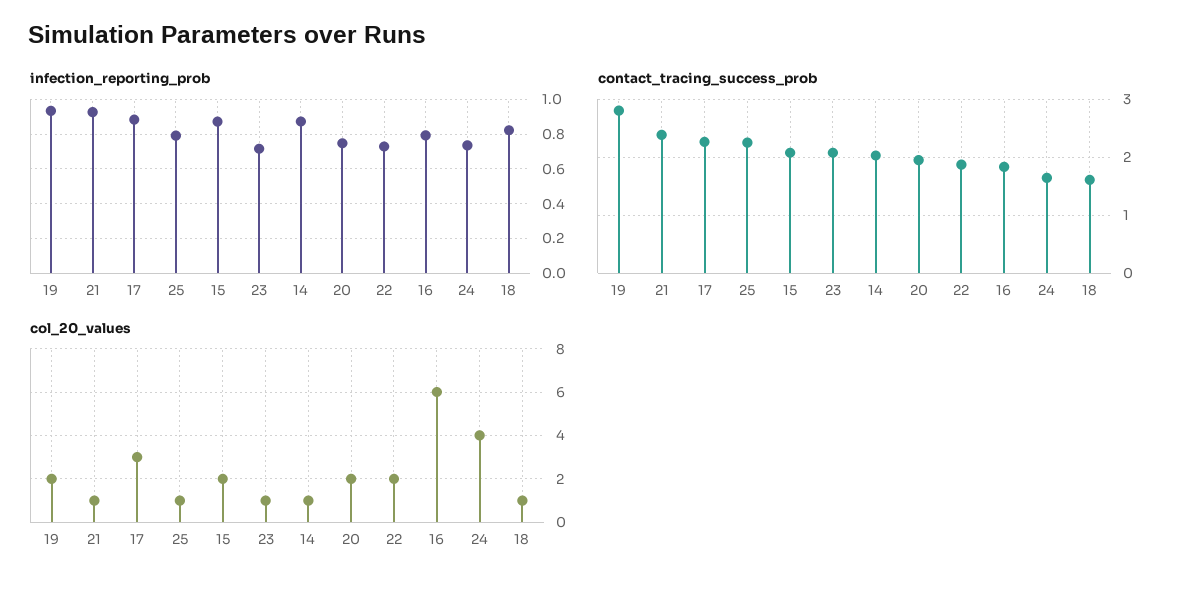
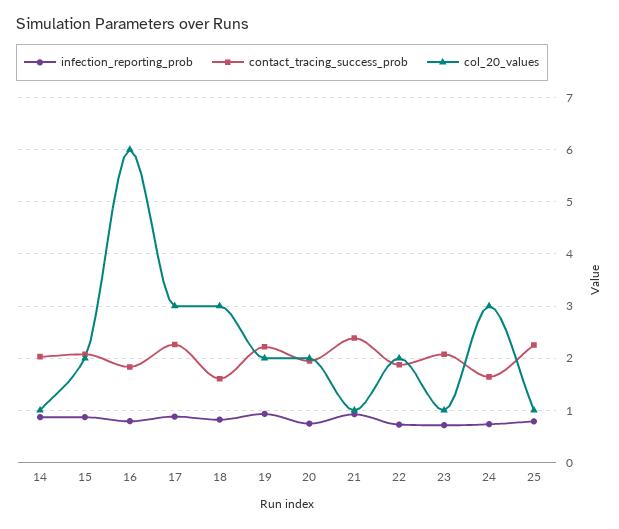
contact_tracing_success_prob, 19: 2.8 -> 2.2
col_20_values, 24: 4 -> 3
col_20_values, 18: 1 -> 3

